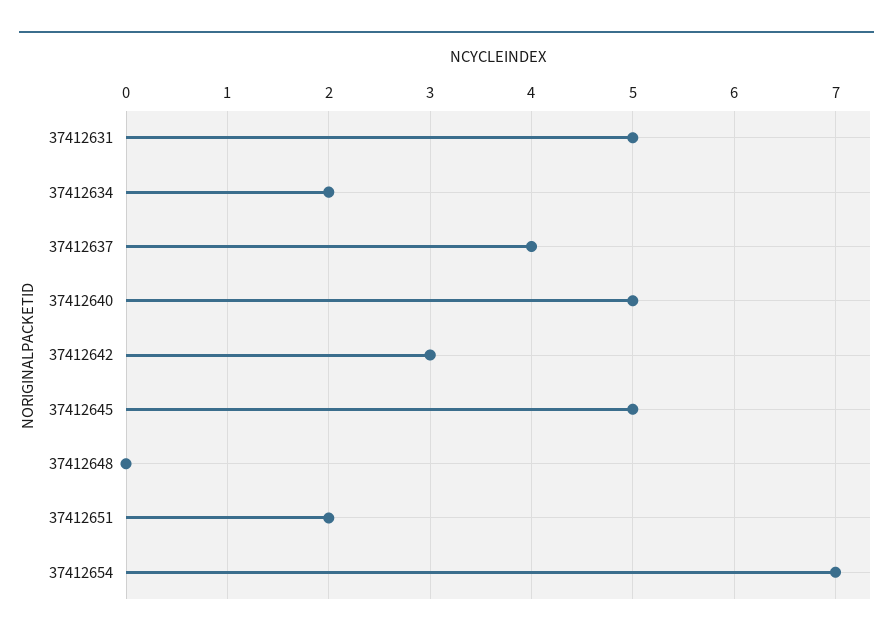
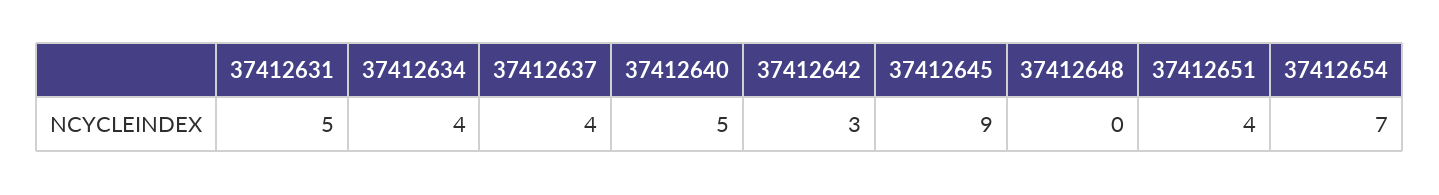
37412634: 2 -> 4
37412645: 5 -> 9
37412651: 2 -> 4

